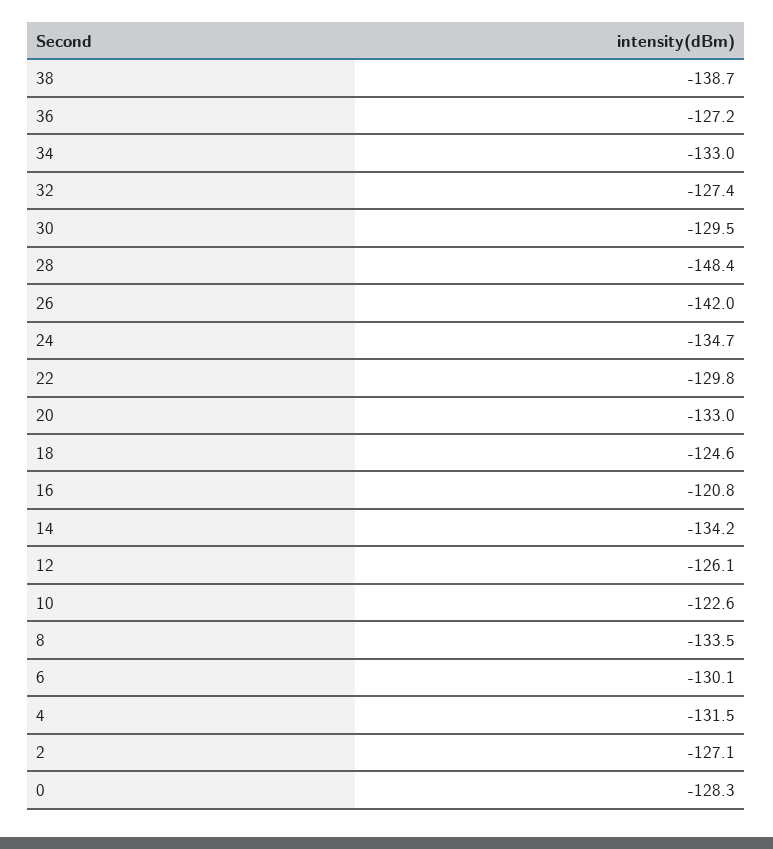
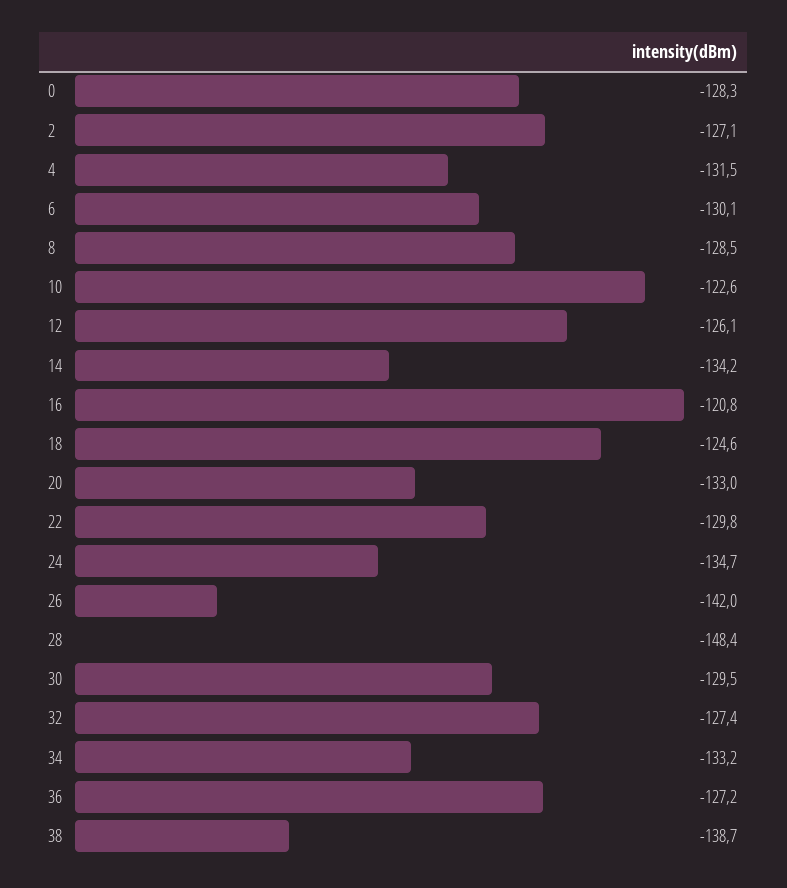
34: -133 -> -133.2
8: -133.5 -> -128.5

